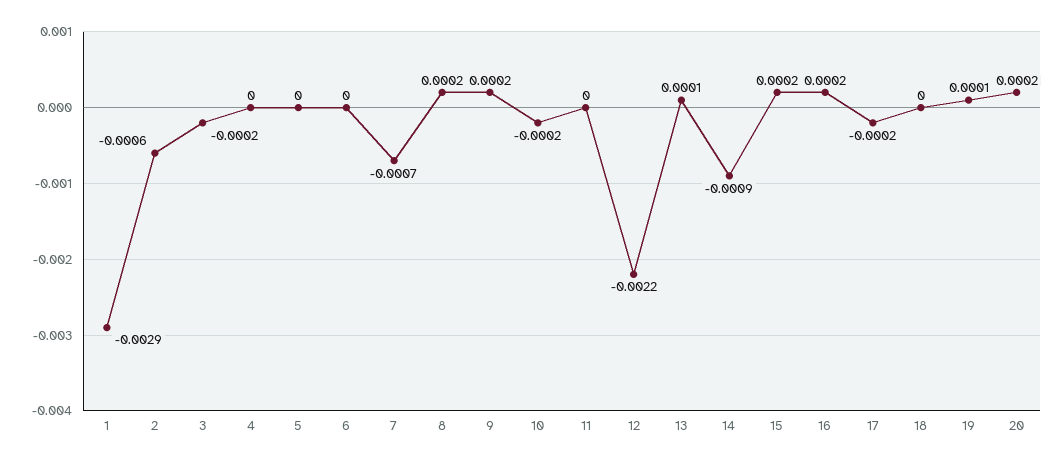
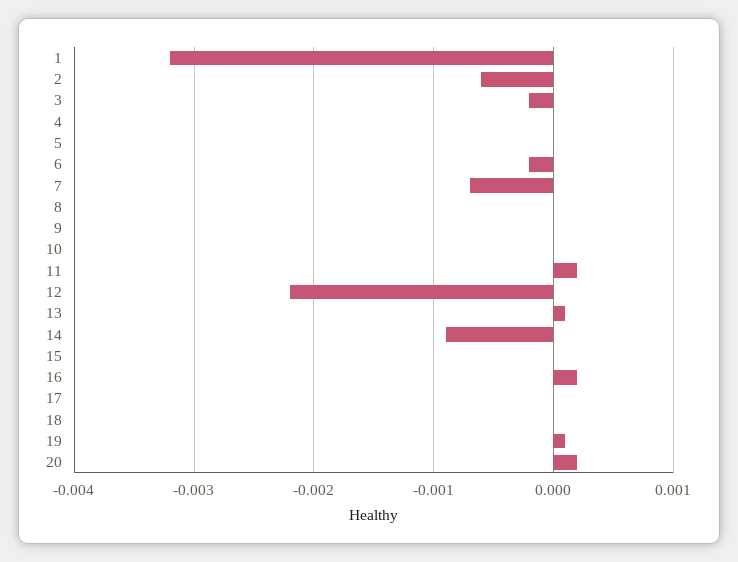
1: -0.0029 -> -0.0032
6: 0 -> -0.0002
8: 0.0002 -> 0
9: 0.0002 -> 0
10: -0.0002 -> 0
11: 0 -> 0.0002
15: 0.0002 -> 0
17: -0.0002 -> 0

